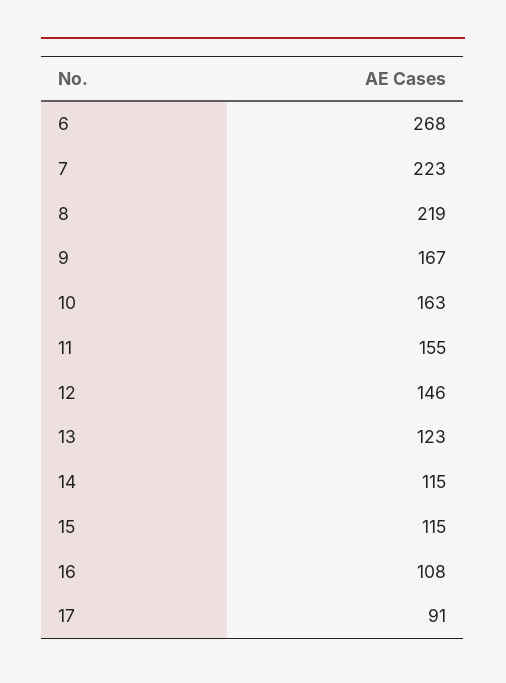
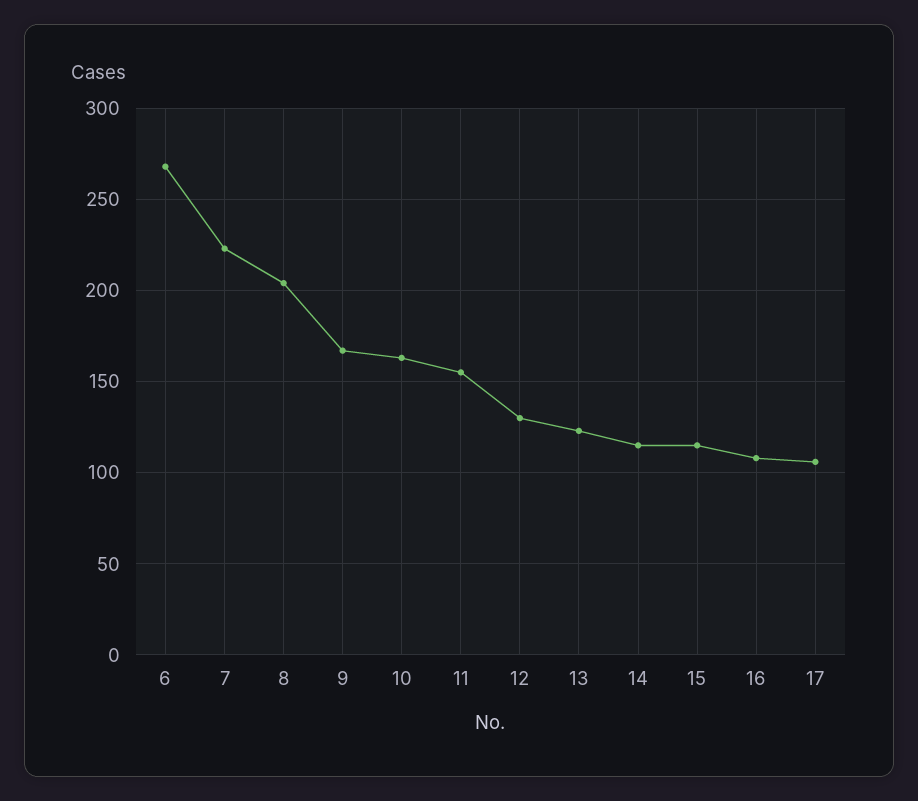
8: 219 -> 205
12: 146 -> 130
17: 91 -> 105

